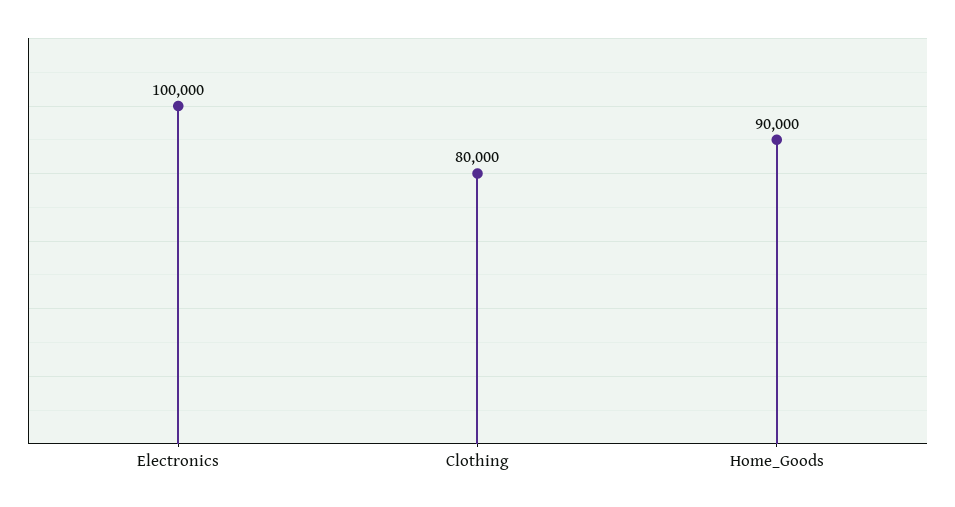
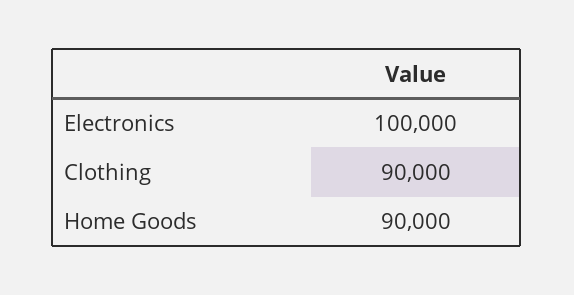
Clothing: 80000 -> 90000

